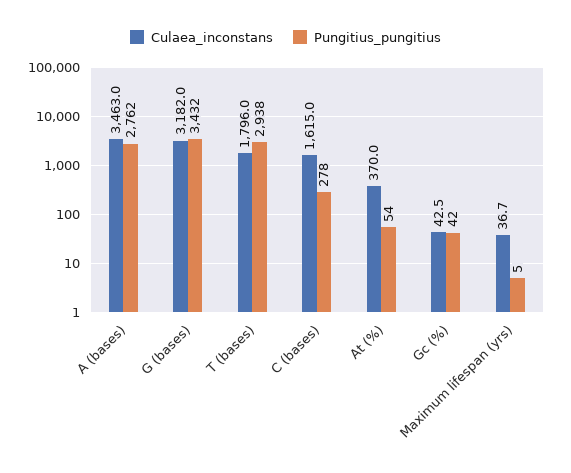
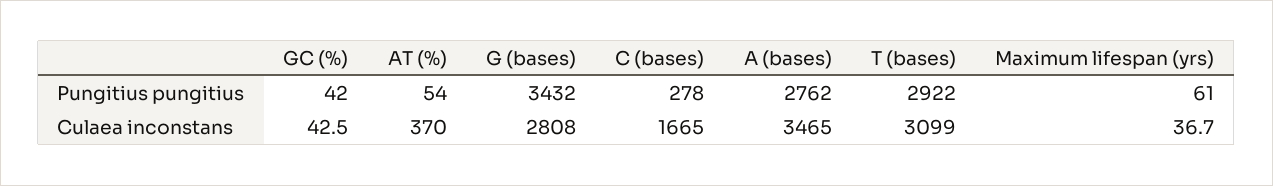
Culaea_inconstans, A (bases): 3463 -> 3465
Culaea_inconstans, G (bases): 3182 -> 2808
Culaea_inconstans, T (bases): 1796 -> 3099
Pungitius_pungitius, T (bases): 2938 -> 2922
Culaea_inconstans, C (bases): 1615 -> 1665
Pungitius_pungitius, Maximum lifespan (yrs): 5 -> 61

